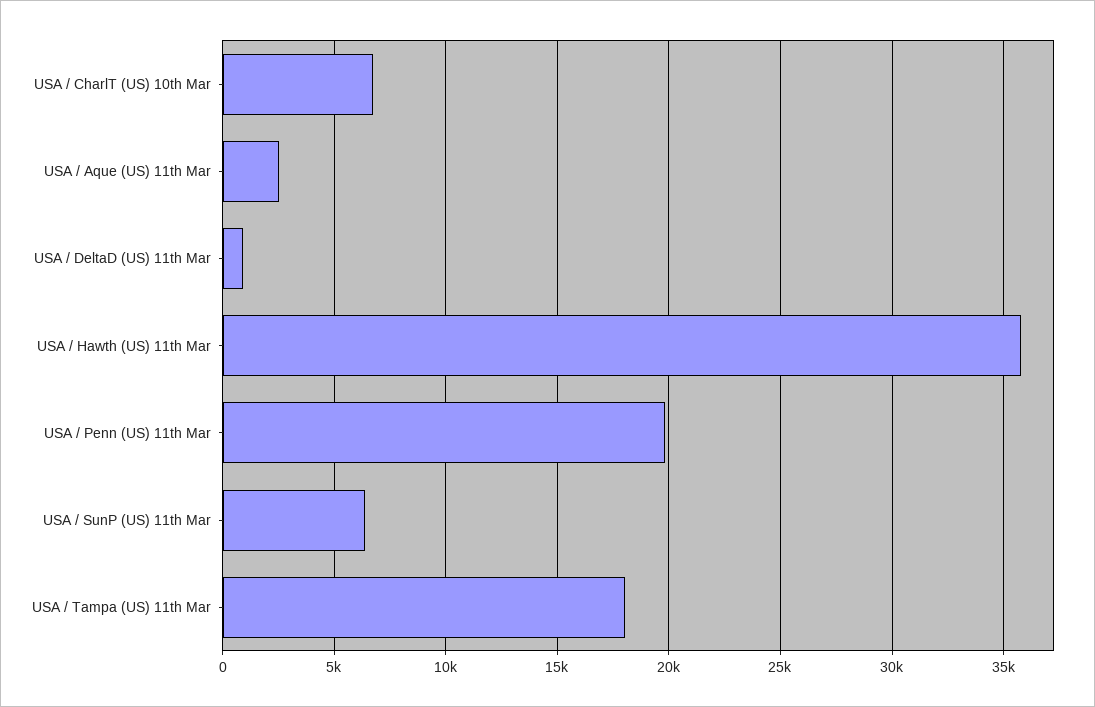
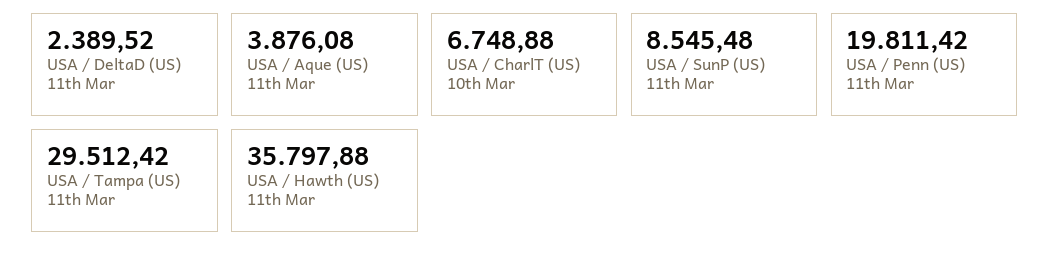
USA / Aque (US) 11th Mar: 2500 -> 3876.08
USA / DeltaD (US) 11th Mar: 1000 -> 2389.52
USA / SunP (US) 11th Mar: 6500 -> 8545.48
USA / Tampa (US) 11th Mar: 18000 -> 29512.42

